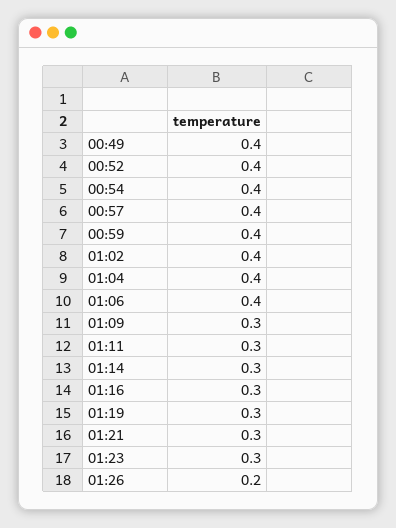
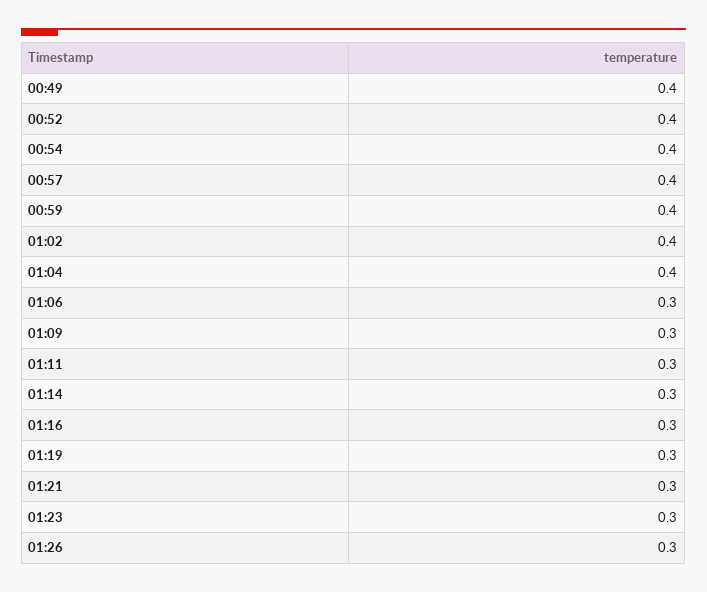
01:06: 0.4 -> 0.3
01:26: 0.2 -> 0.3

